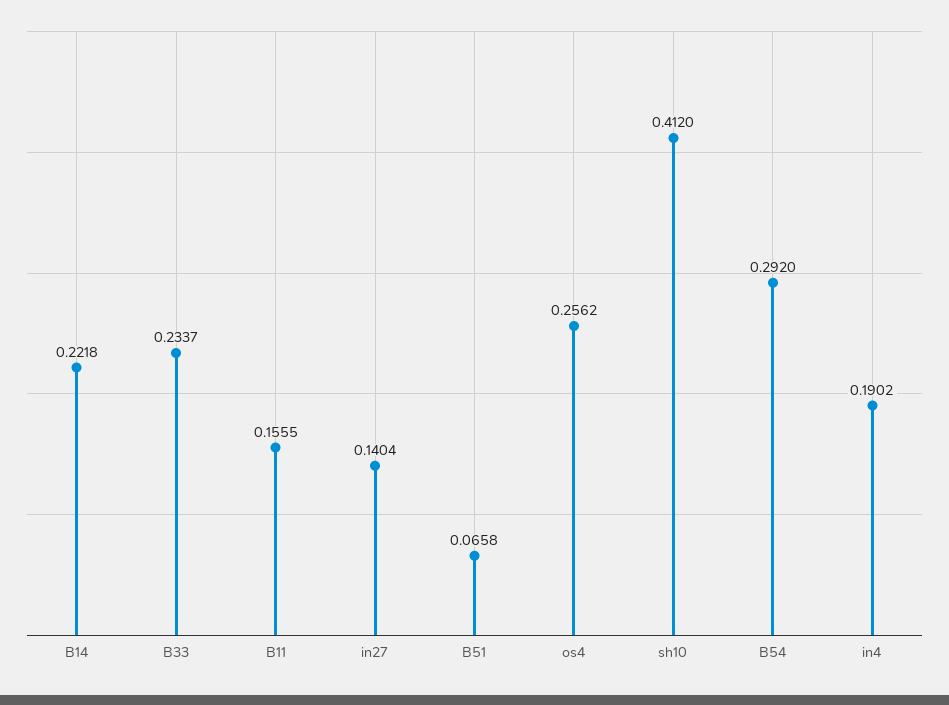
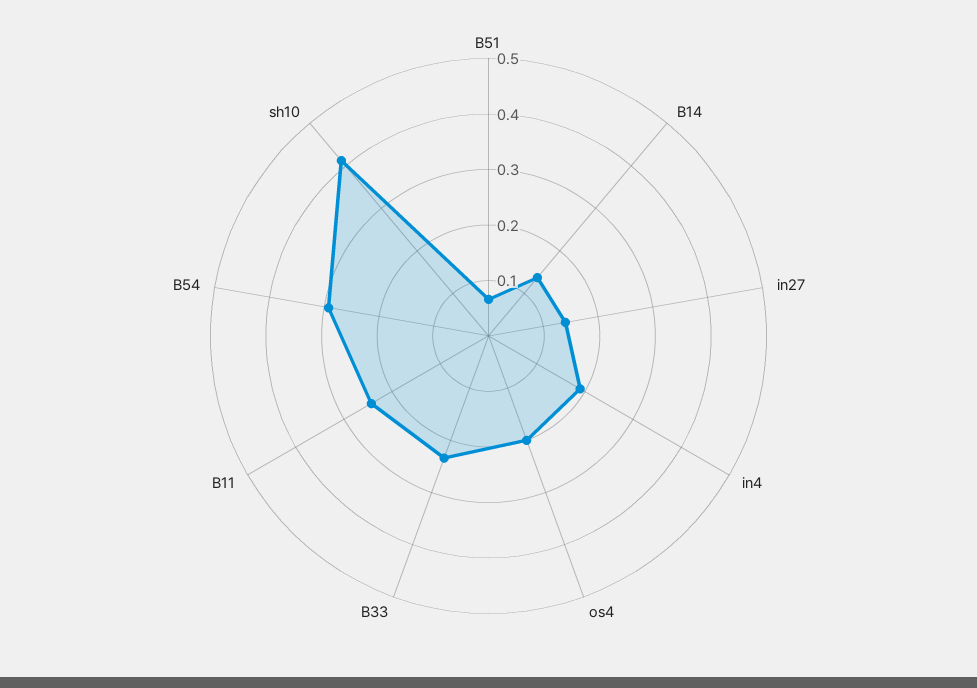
B14: 0.2218 -> 0.14
B11: 0.1555 -> 0.24
os4: 0.2562 -> 0.2

